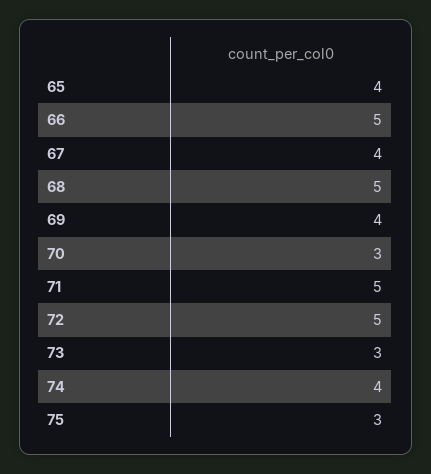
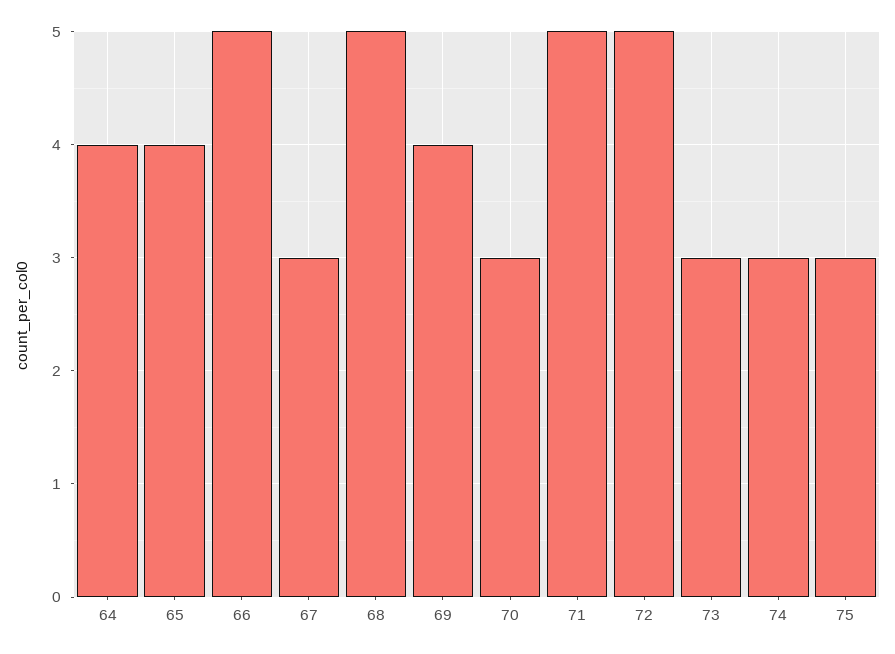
67: 4 -> 3
74: 4 -> 3
64: none -> 4

